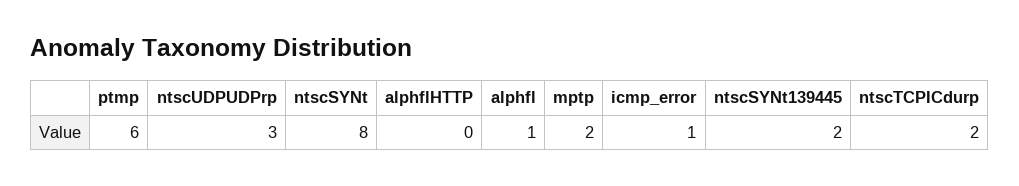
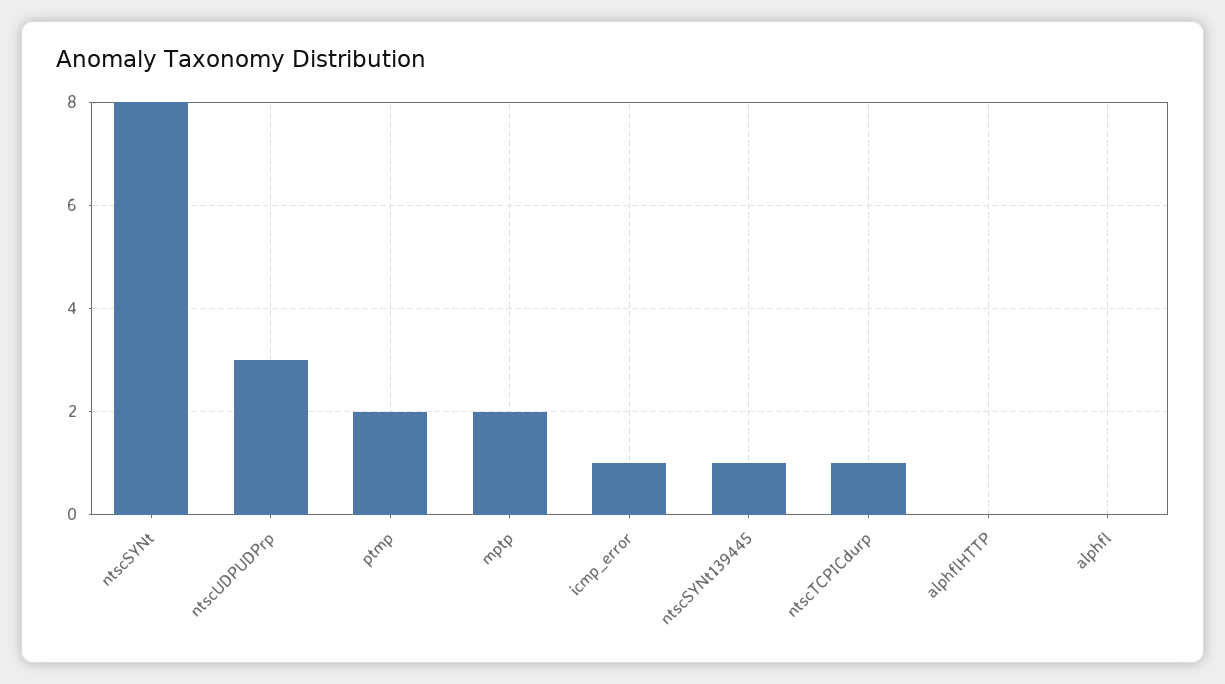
ptmp: 6 -> 2
alphfl: 1 -> 0
ntscSYNt139445: 2 -> 1
ntscTCPICdurp: 2 -> 1

